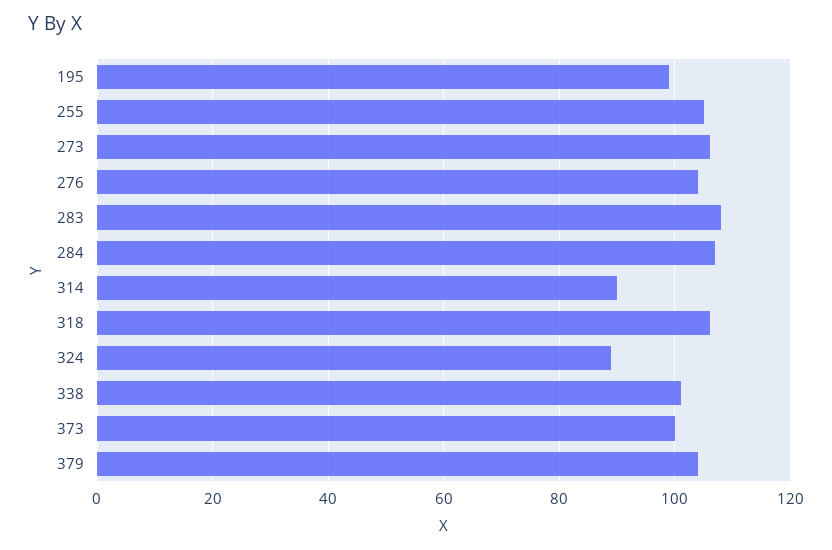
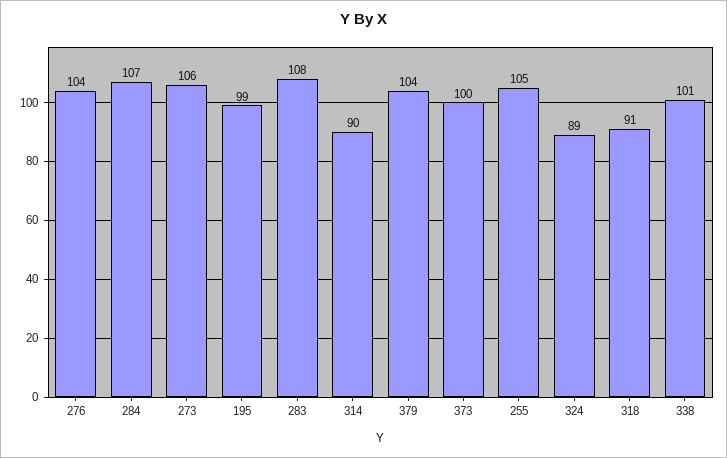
318: 105 -> 91

